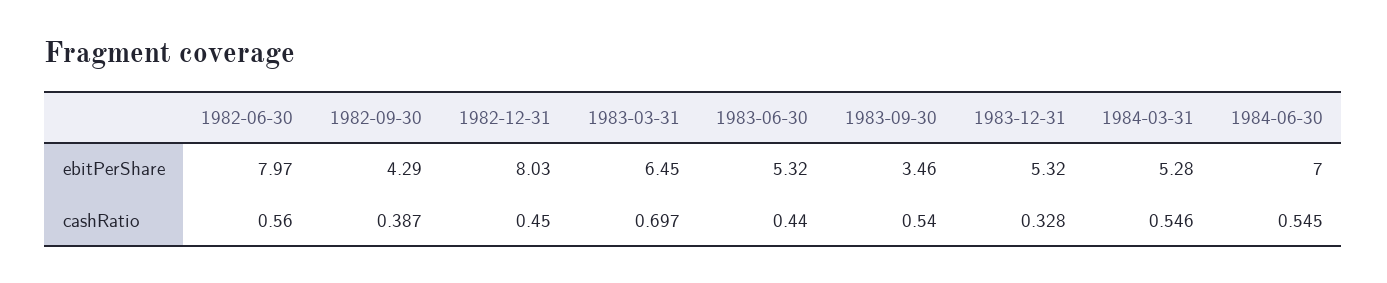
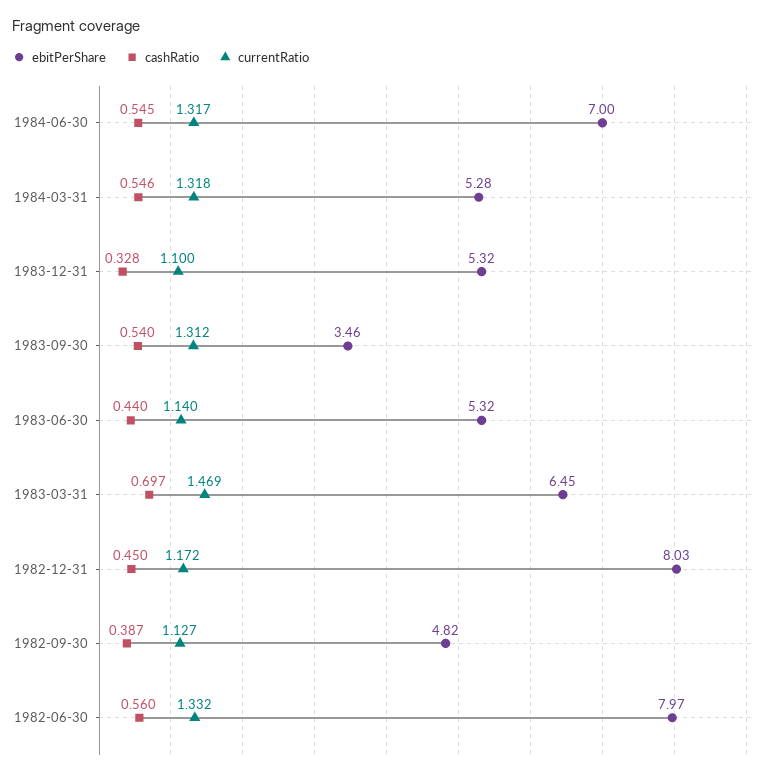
ebitPerShare, 1982-09-30: 4.29 -> 4.82
currentRatio, 1984-06-30: none -> 1.317
currentRatio, 1984-03-31: none -> 1.318
currentRatio, 1983-12-31: none -> 1.1
currentRatio, 1983-09-30: none -> 1.312
currentRatio, 1983-06-30: none -> 1.14
currentRatio, 1983-03-31: none -> 1.469
currentRatio, 1982-12-31: none -> 1.172
currentRatio, 1982-09-30: none -> 1.127
currentRatio, 1982-06-30: none -> 1.332

